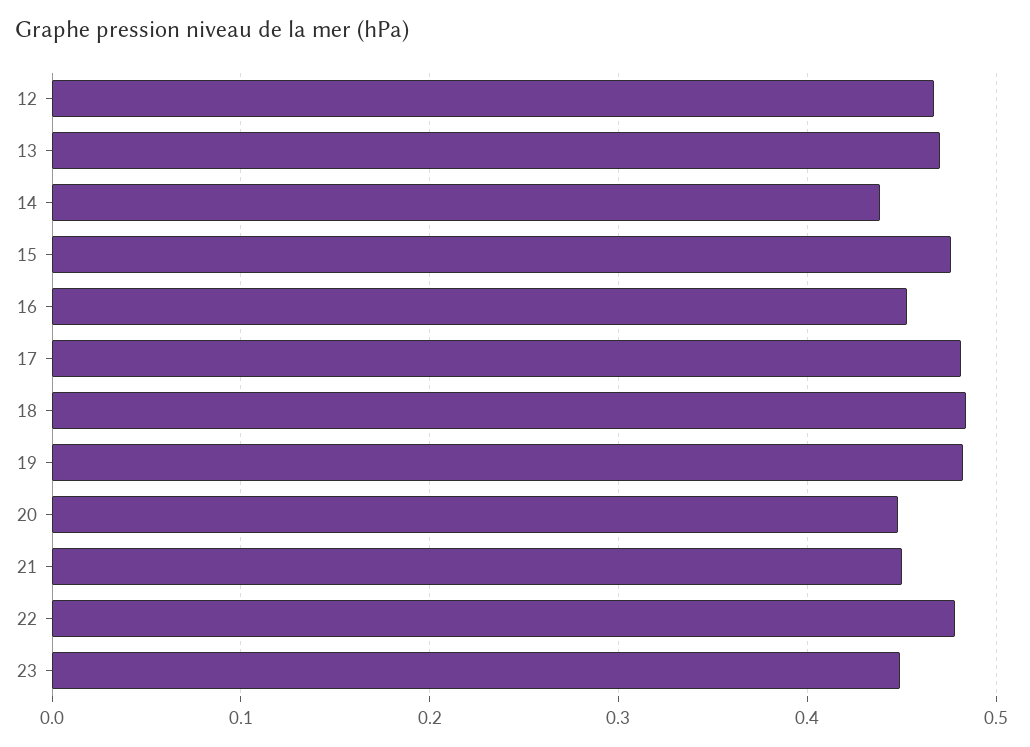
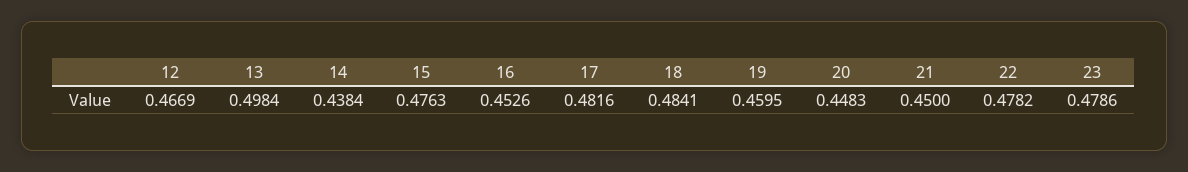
13: 0.47 -> 0.4984
19: 0.48 -> 0.4595
23: 0.45 -> 0.4786

